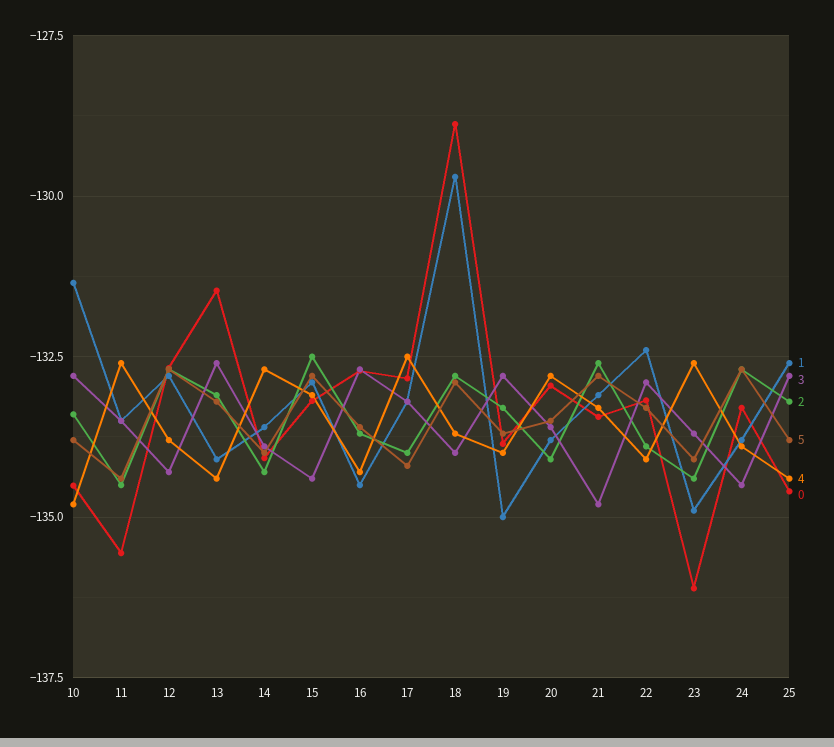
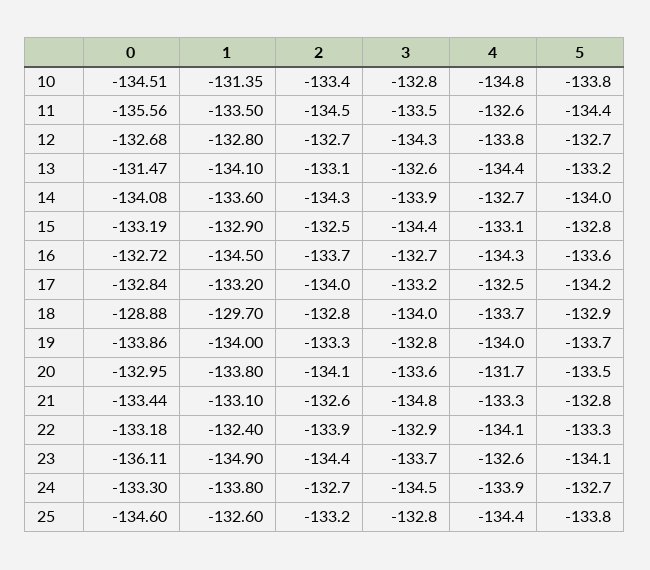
1, 19: -135 -> -134
4, 20: -132.75 -> -131.7

